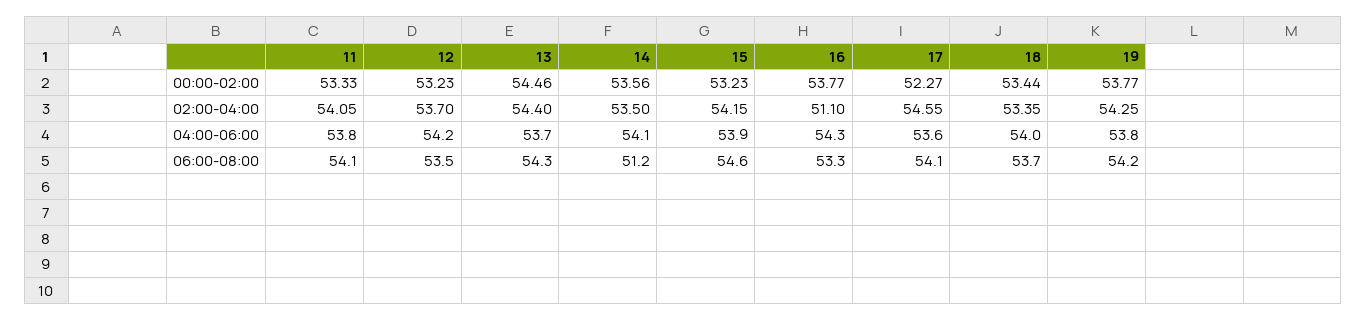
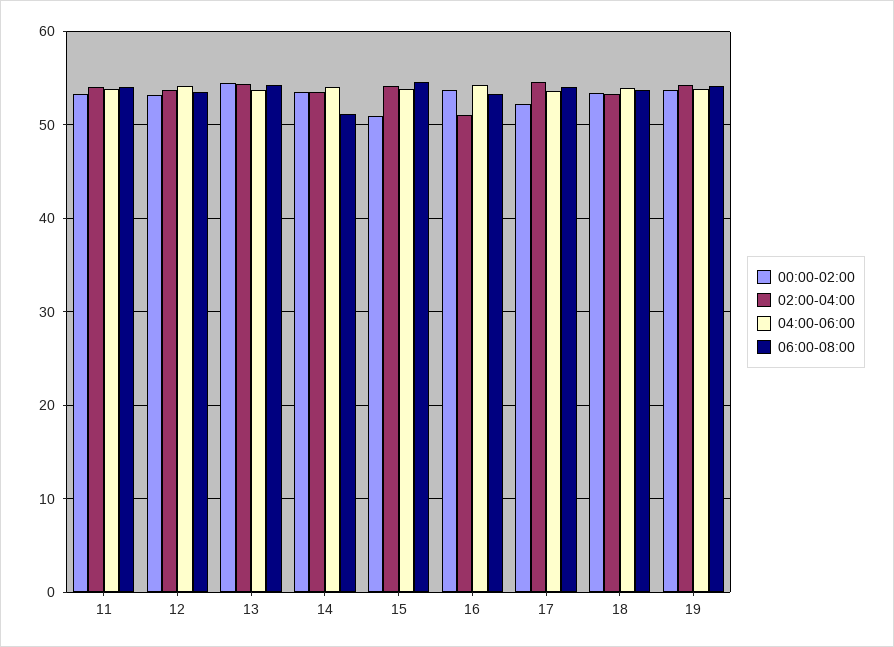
00:00-02:00, 15: 53.23 -> 51

